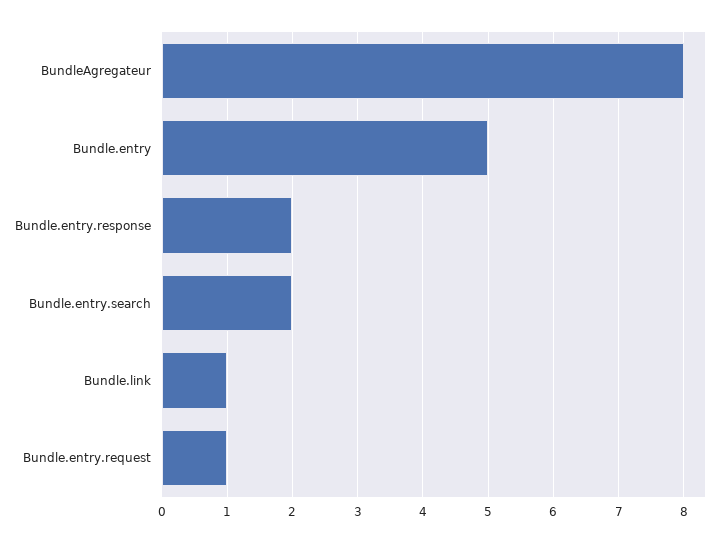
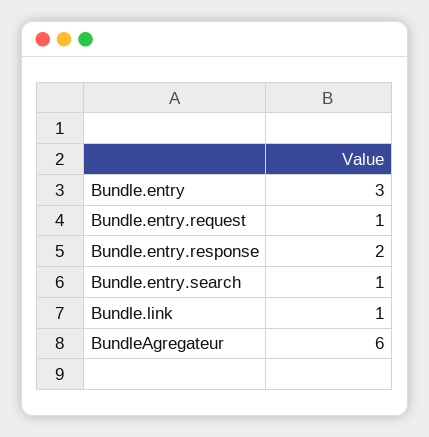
BundleAgregateur: 8 -> 6
Bundle.entry: 5 -> 3
Bundle.entry.search: 2 -> 1

